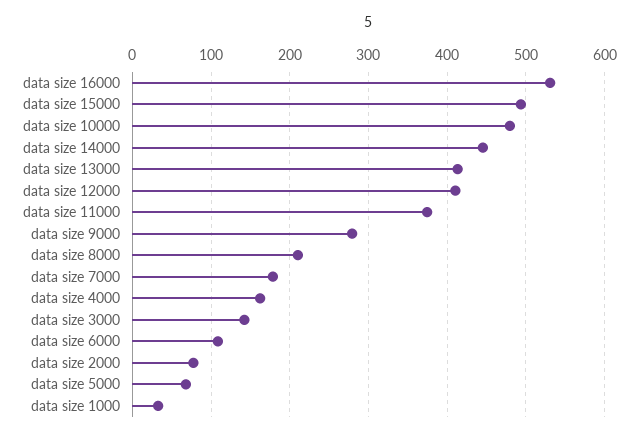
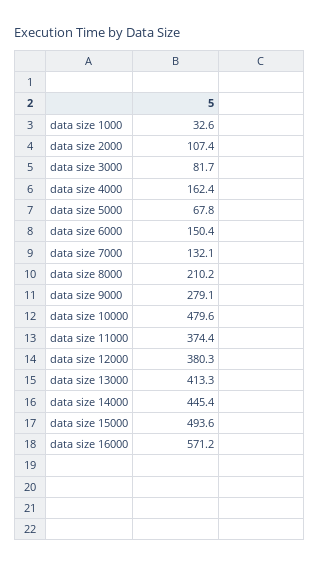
data size 16000: 530 -> 571.2
data size 12000: 410 -> 380.3
data size 7000: 180 -> 132.1
data size 3000: 140 -> 81.7
data size 6000: 110 -> 150.4
data size 2000: 80 -> 107.4

